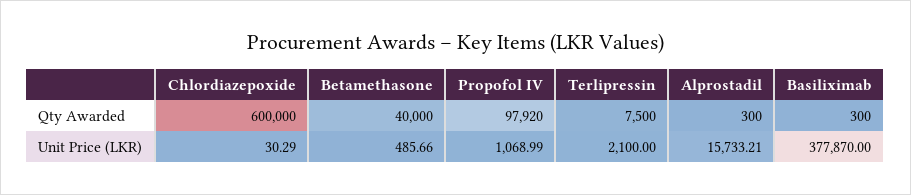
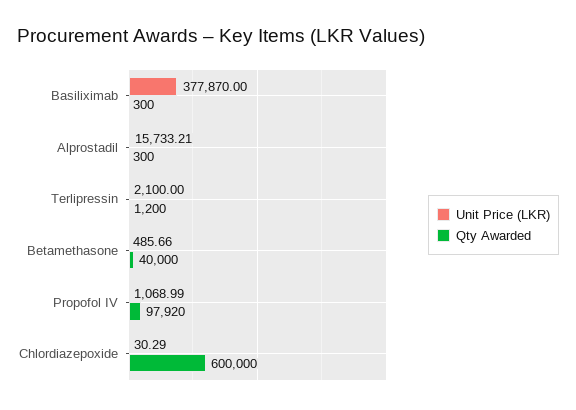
Qty Awarded, Terlipressin: 7500 -> 1200

